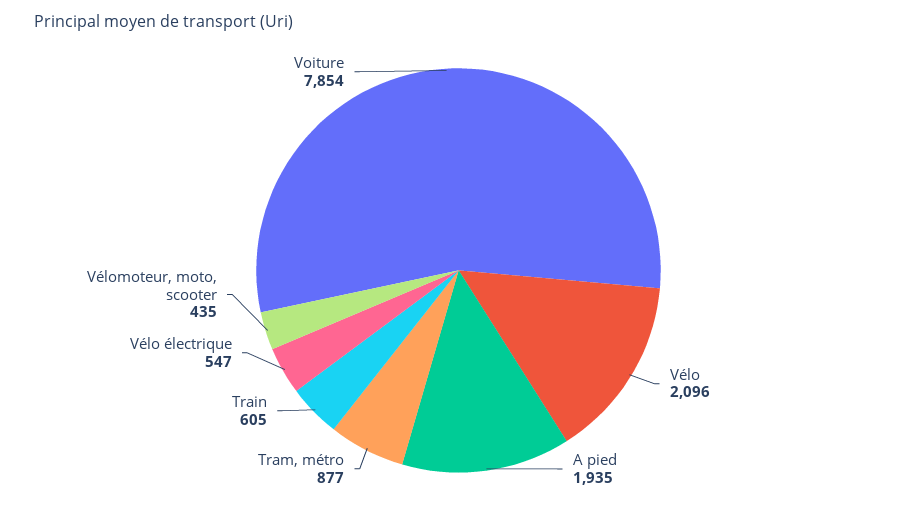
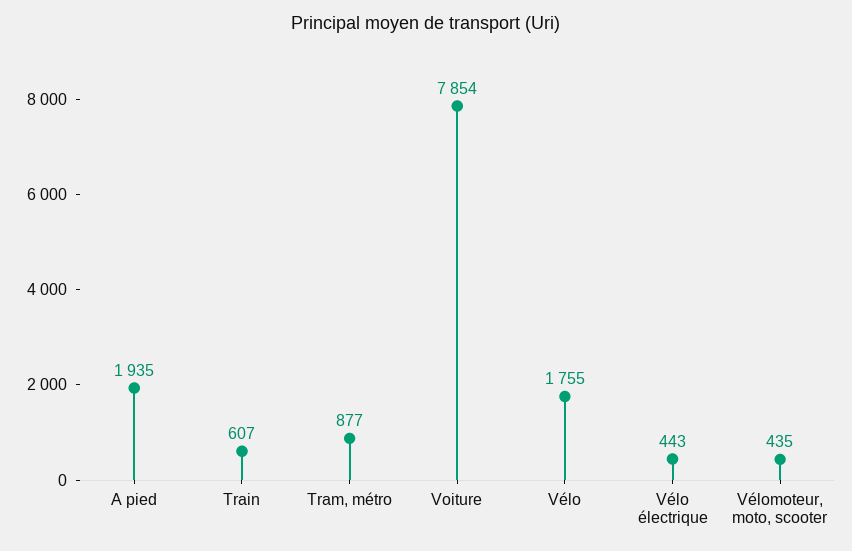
Vélo: 2096 -> 1755
Train: 605 -> 607
Vélo électrique: 547 -> 443

